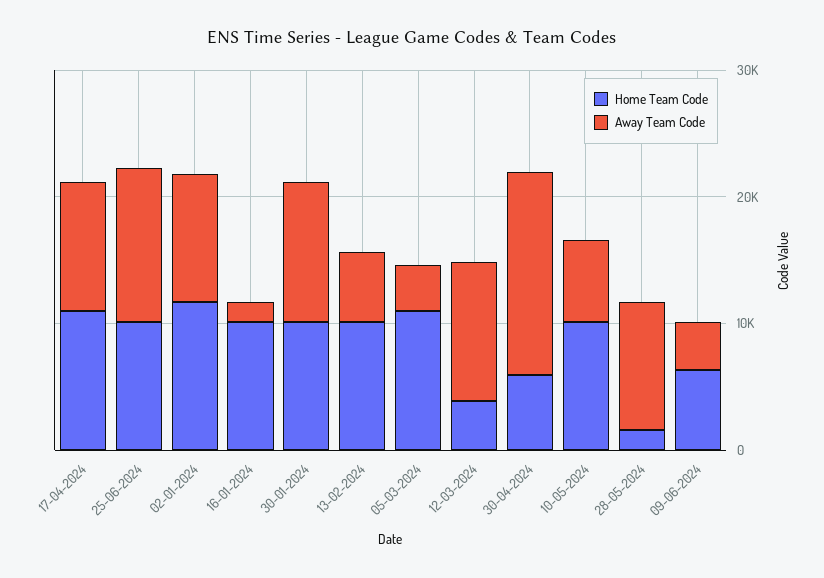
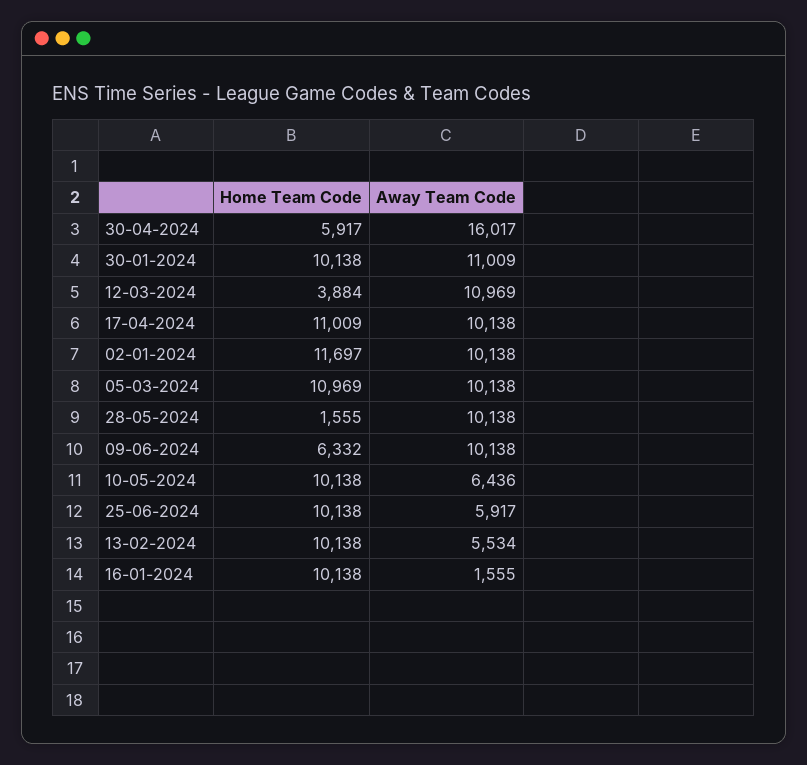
Away Team Code, 25-06-2024: 12000 -> 5917
Away Team Code, 05-03-2024: 4000 -> 10138
Away Team Code, 09-06-2024: 4000 -> 10138

